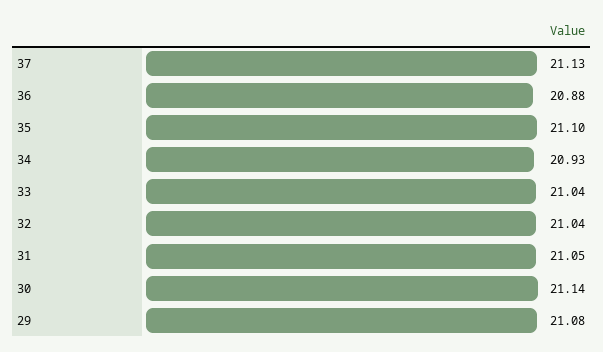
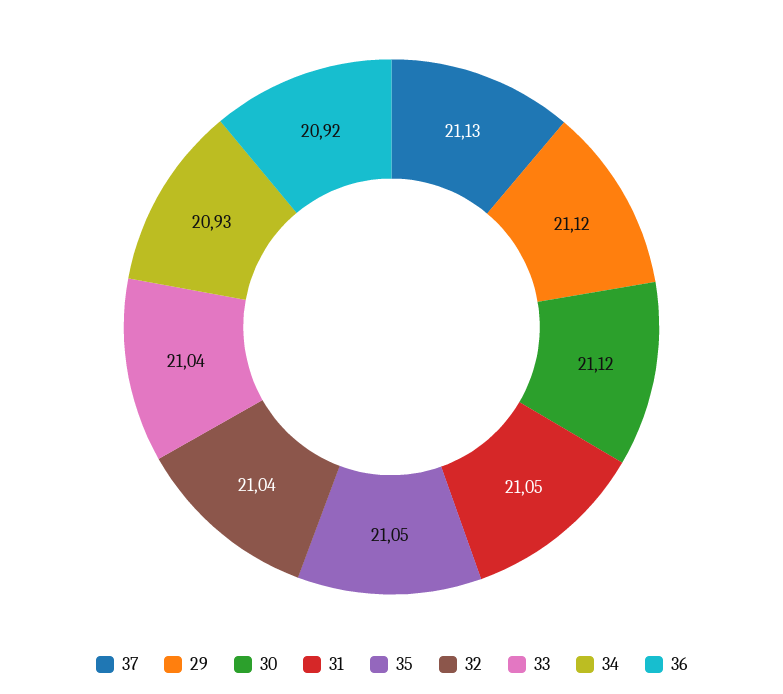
36: 20.88 -> 20.92
35: 21.1 -> 21.05
30: 21.14 -> 21.12
29: 21.08 -> 21.12

